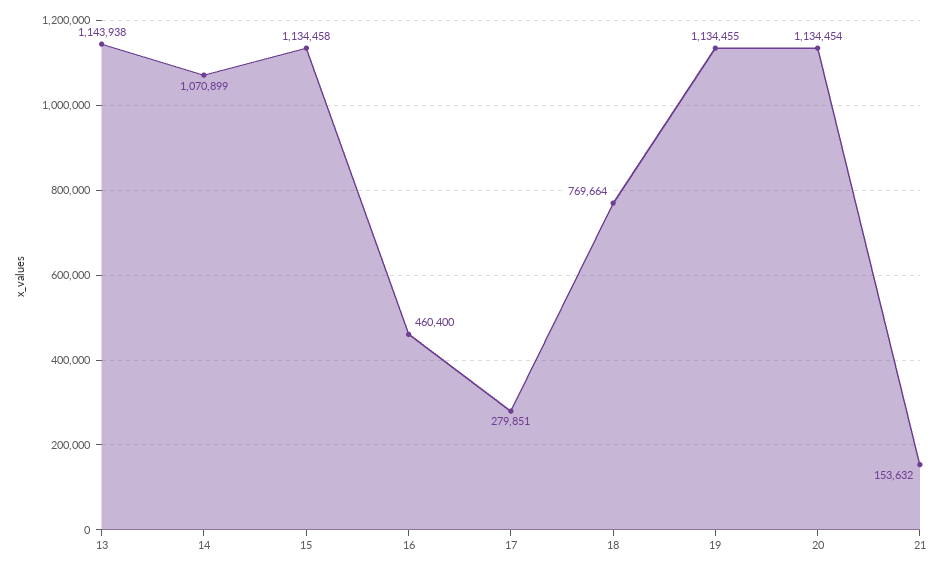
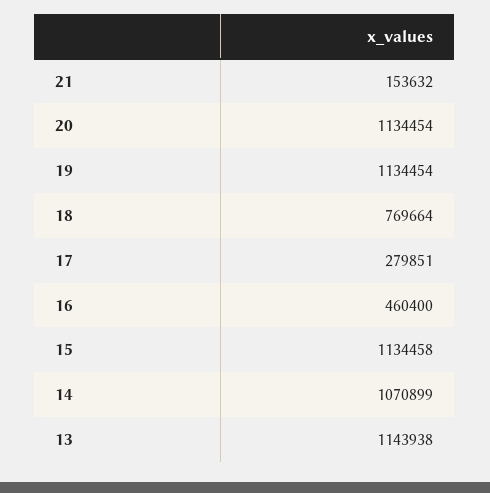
19: 1134455 -> 1134454

